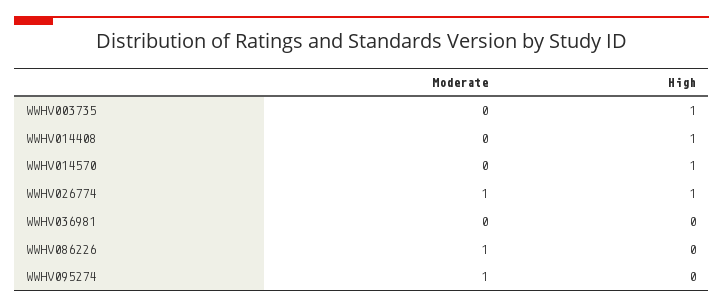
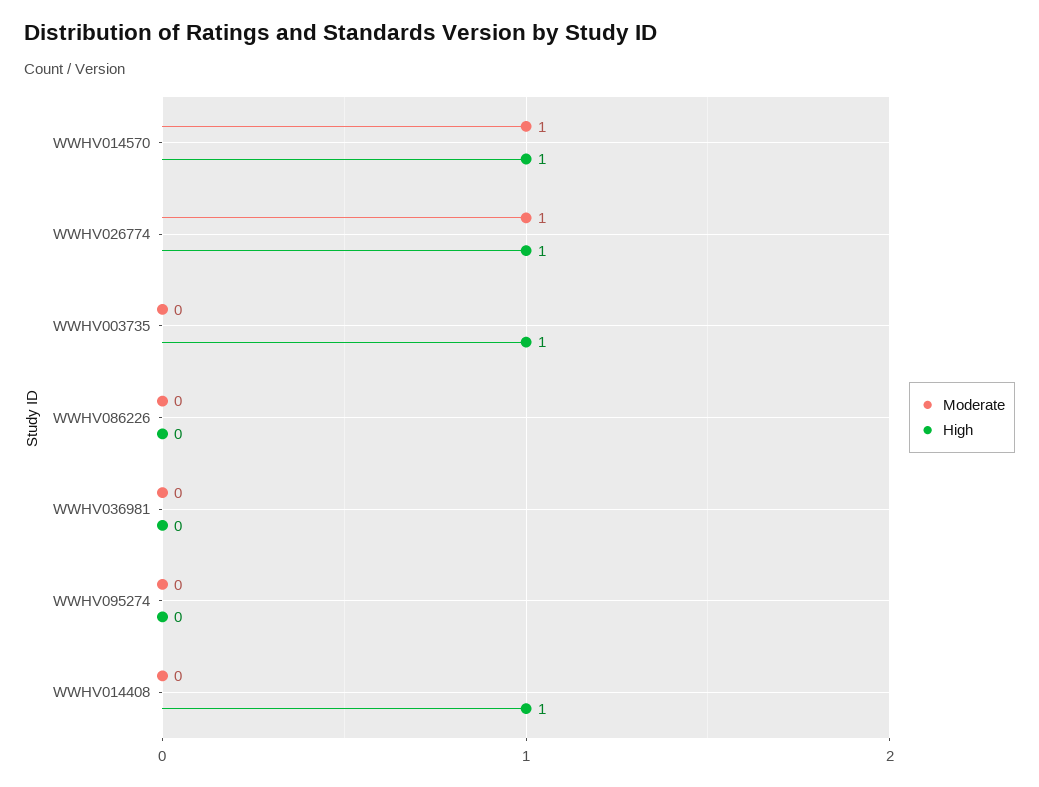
Moderate, WWHV014570: 0 -> 1
Moderate, WWHV086226: 1 -> 0
Moderate, WWHV095274: 1 -> 0

